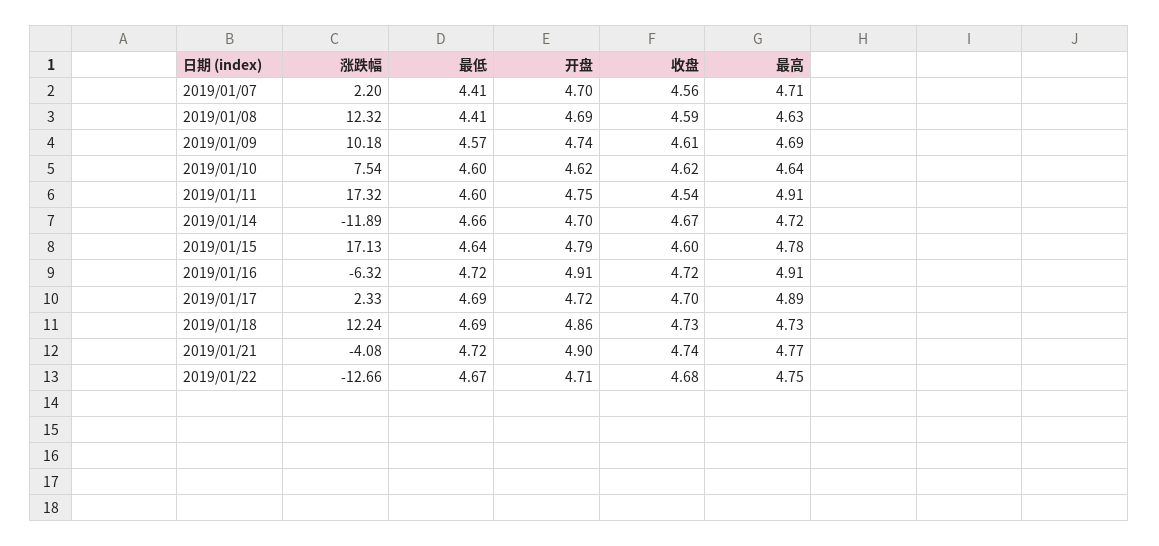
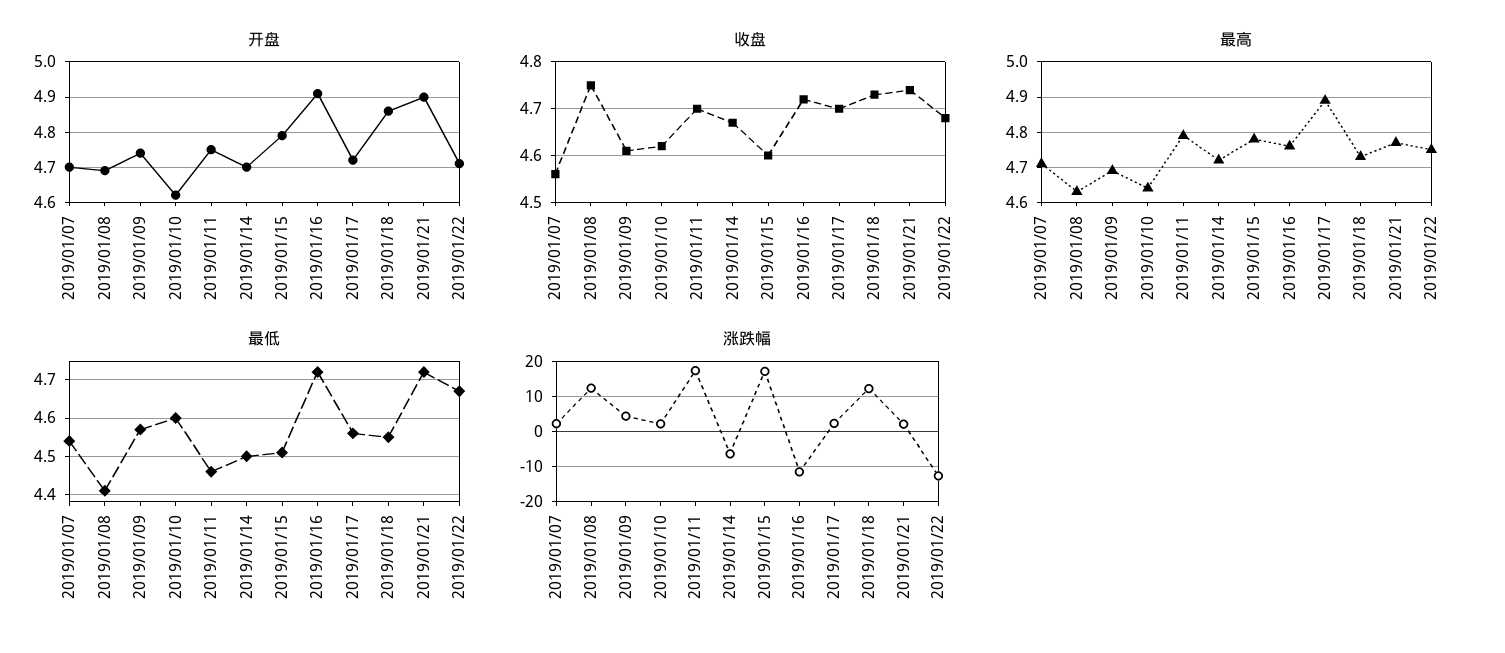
最低, 2019/01/07: 4.41 -> 4.55
收盘, 2019/01/08: 4.59 -> 4.75
涨跌幅, 2019/01/09: 10.18 -> 4
涨跌幅, 2019/01/10: 7.54 -> 2
最低, 2019/01/11: 4.6 -> 4.45
收盘, 2019/01/11: 4.54 -> 4.7
最高, 2019/01/11: 4.91 -> 4.8
涨跌幅, 2019/01/14: -11.89 -> -6
最低, 2019/01/14: 4.66 -> 4.5
最低, 2019/01/15: 4.64 -> 4.5
涨跌幅, 2019/01/16: -6.32 -> -12
最高, 2019/01/16: 4.91 -> 4.75
最低, 2019/01/17: 4.69 -> 4.55
最低, 2019/01/18: 4.69 -> 4.55
涨跌幅, 2019/01/21: -4.08 -> 2

